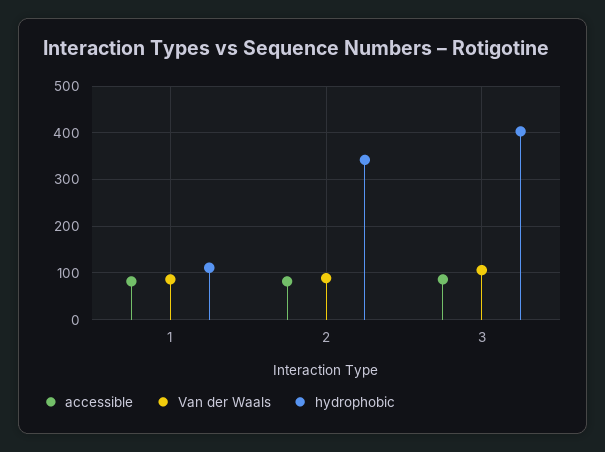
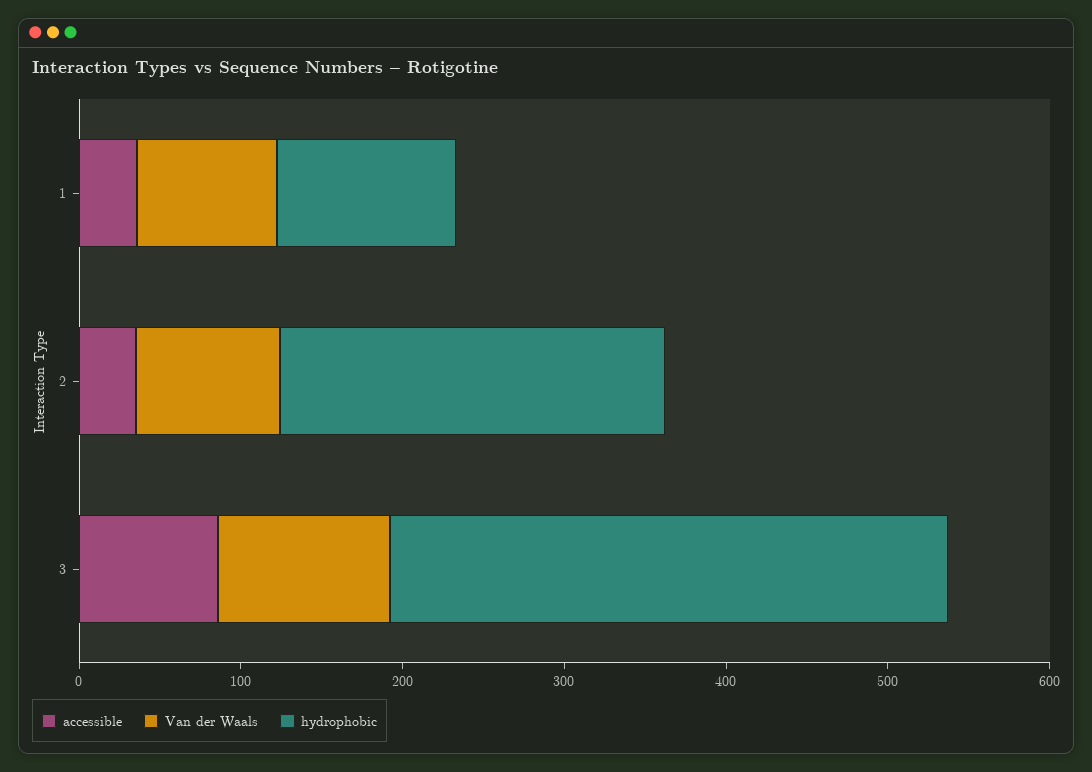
accessible, 1: 80 -> 40
accessible, 2: 80 -> 40
hydrophobic, 2: 340 -> 240
hydrophobic, 3: 400 -> 340

